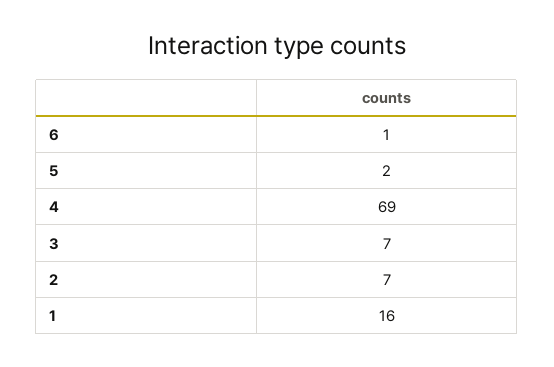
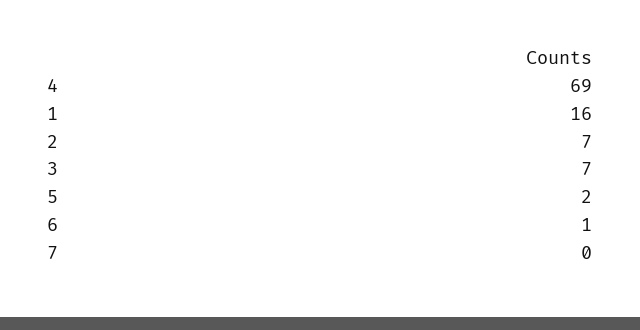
7: none -> 0

